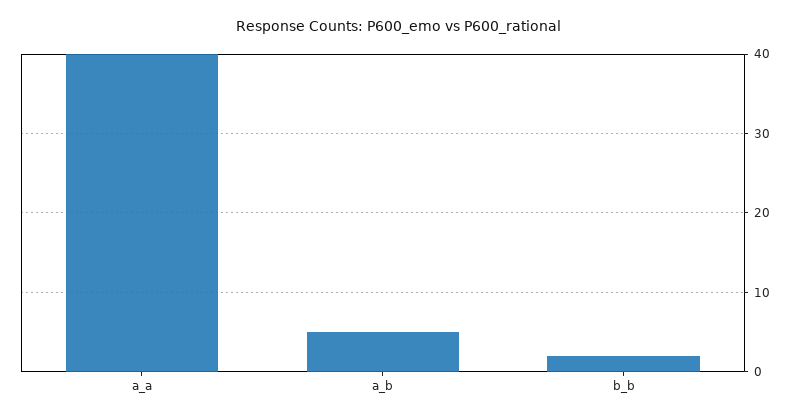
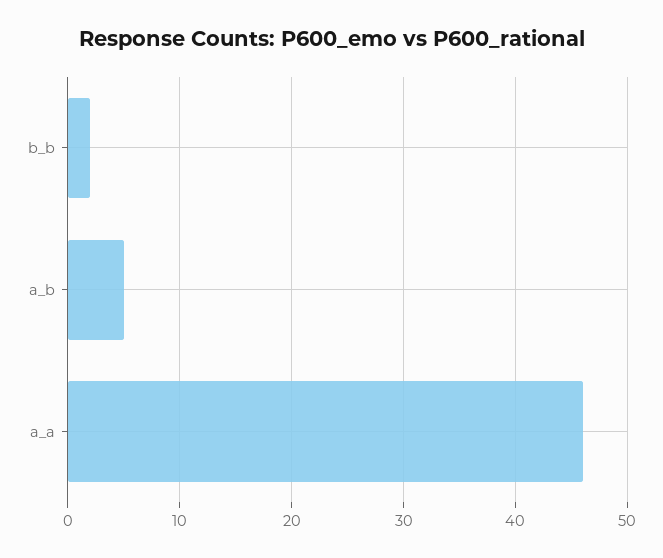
a_a: 40 -> 46

